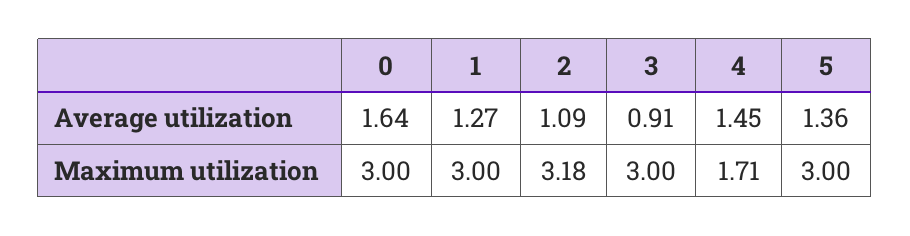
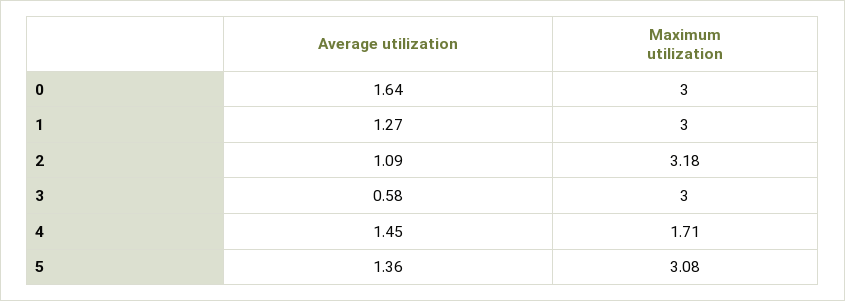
3, Average utilization: 0.91 -> 0.58
5, Maximum utilization: 3 -> 3.08

